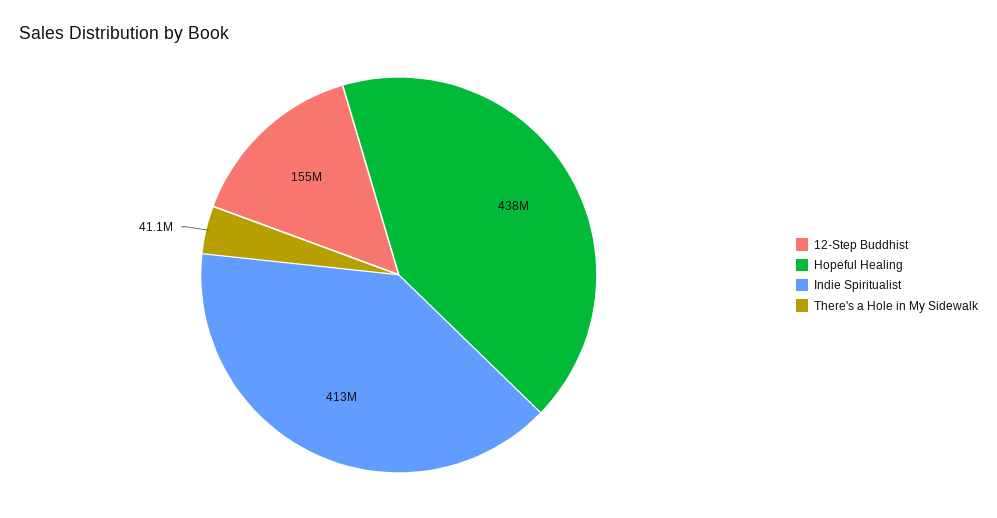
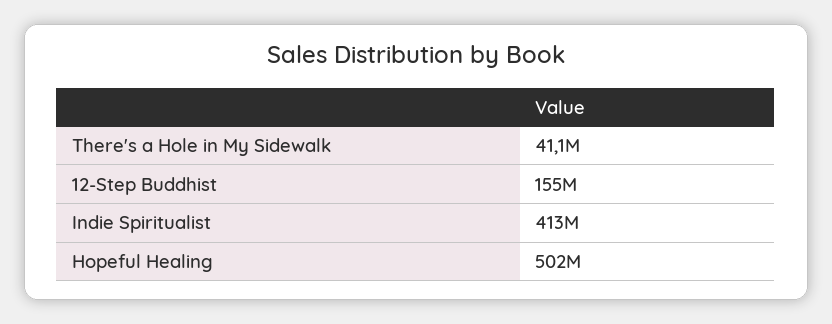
Hopeful Healing: 438000000 -> 502000000

